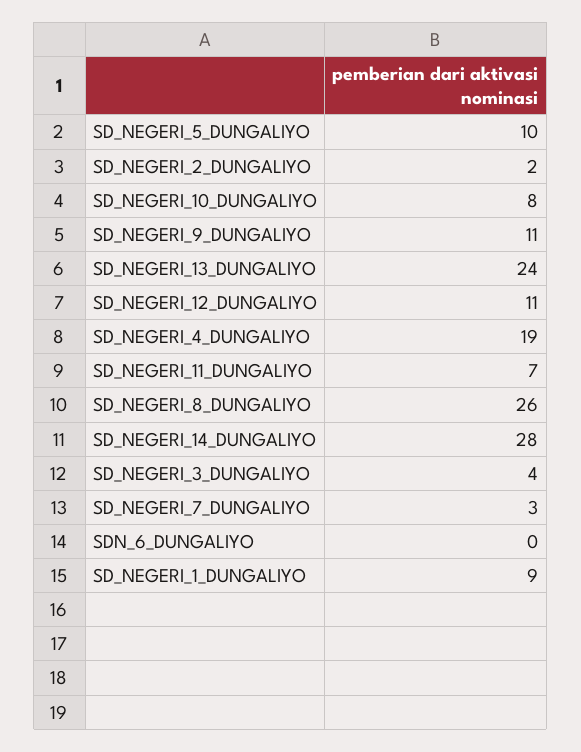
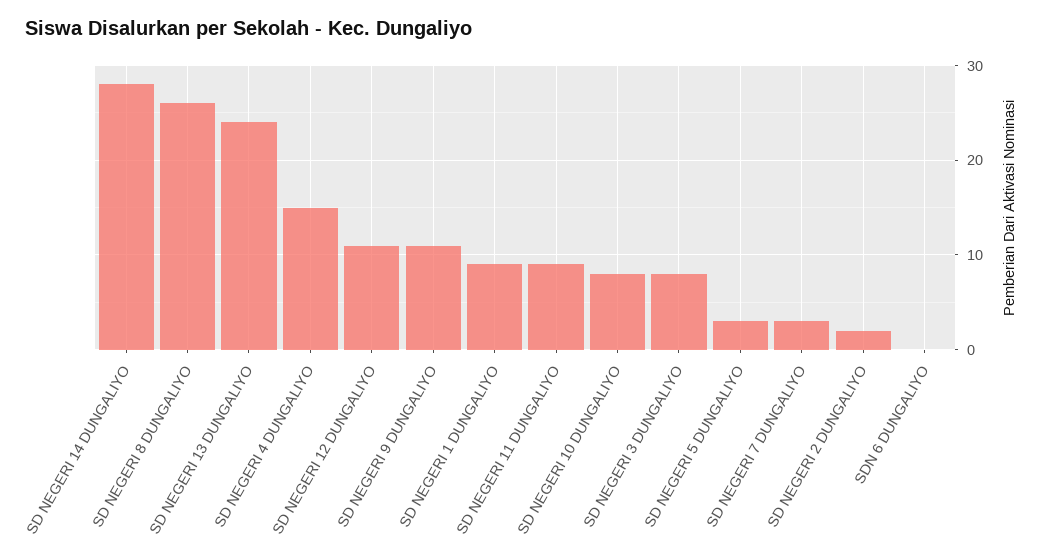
SD_NEGERI_5_DUNGALIYO: 10 -> 3
SD_NEGERI_4_DUNGALIYO: 19 -> 15
SD_NEGERI_11_DUNGALIYO: 7 -> 9
SD_NEGERI_3_DUNGALIYO: 4 -> 8

